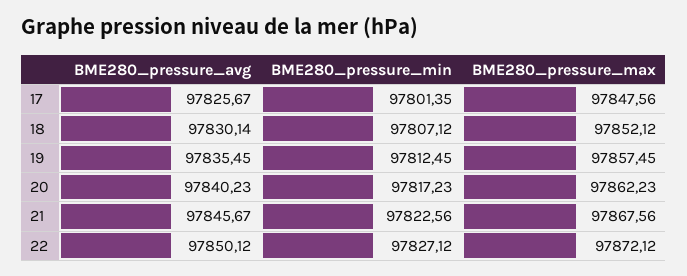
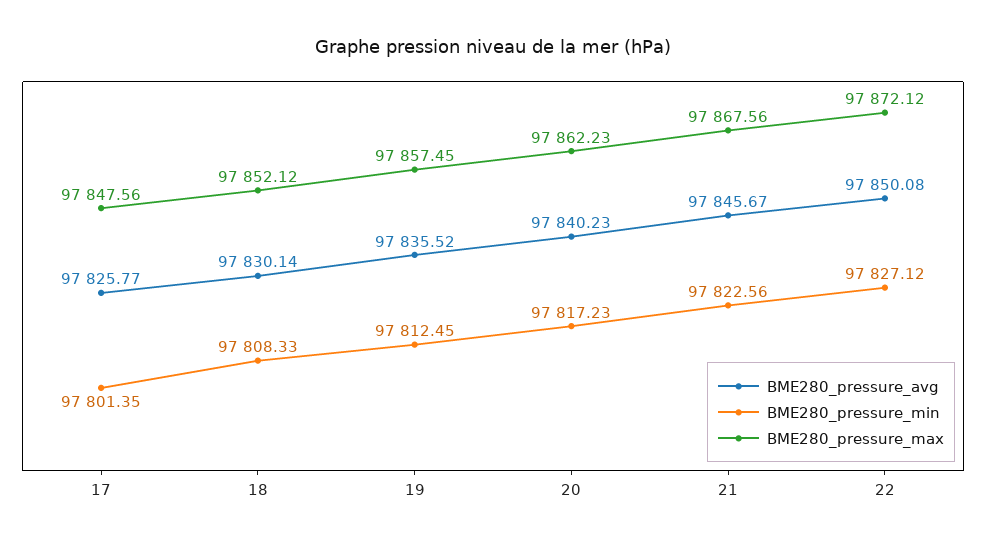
BME280_pressure_avg, 17: 97825.67 -> 97825.77
BME280_pressure_min, 18: 97807.12 -> 97808.33
BME280_pressure_avg, 19: 97835.45 -> 97835.52
BME280_pressure_avg, 22: 97850.12 -> 97850.08

